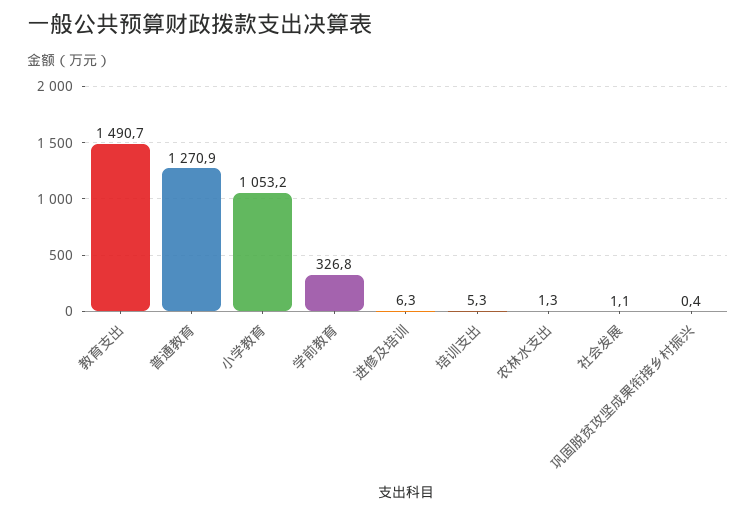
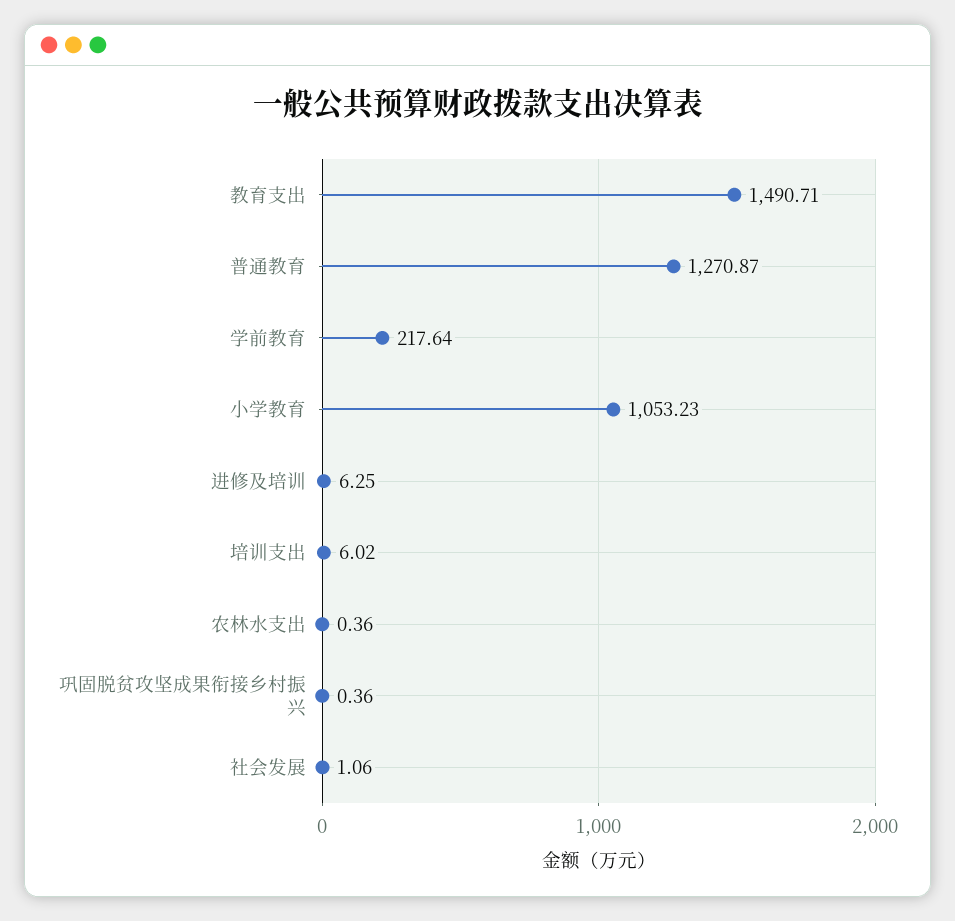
学前教育: 326.8 -> 217.64
培训支出: 5.3 -> 6.02
农林水支出: 1.3 -> 0.36

